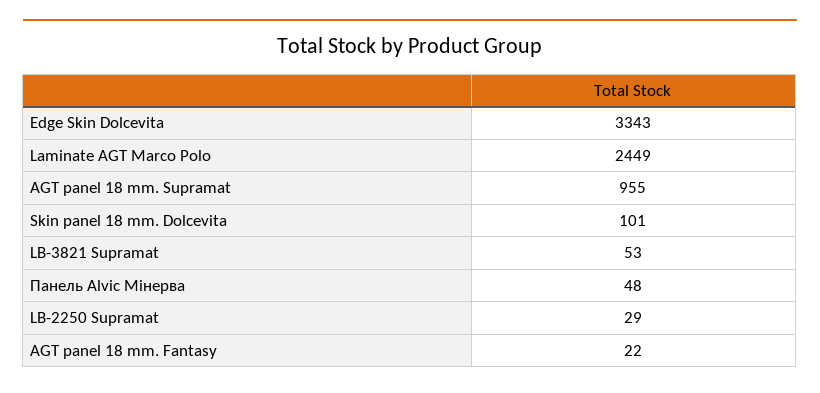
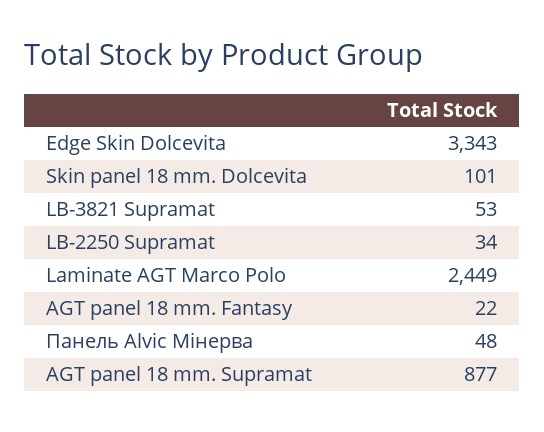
AGT panel 18 mm. Supramat: 955 -> 877
LB-2250 Supramat: 29 -> 34

